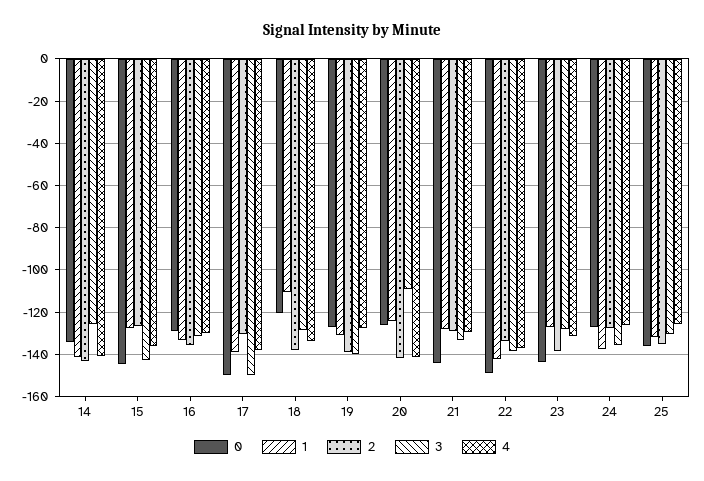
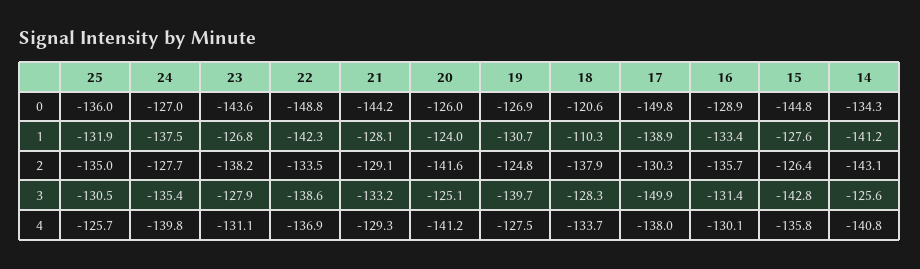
2, 19: -140 -> -124.8
3, 20: -110 -> -125.1
4, 24: -125 -> -139.8

